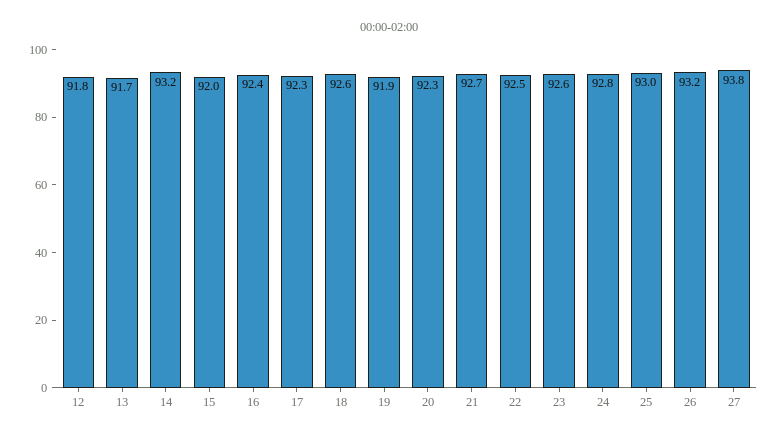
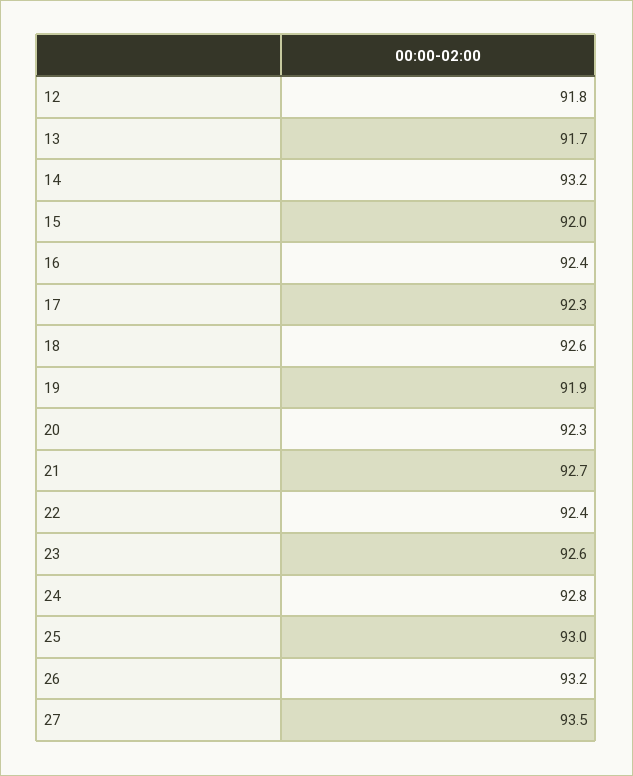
22: 92.5 -> 92.4
27: 93.8 -> 93.5

